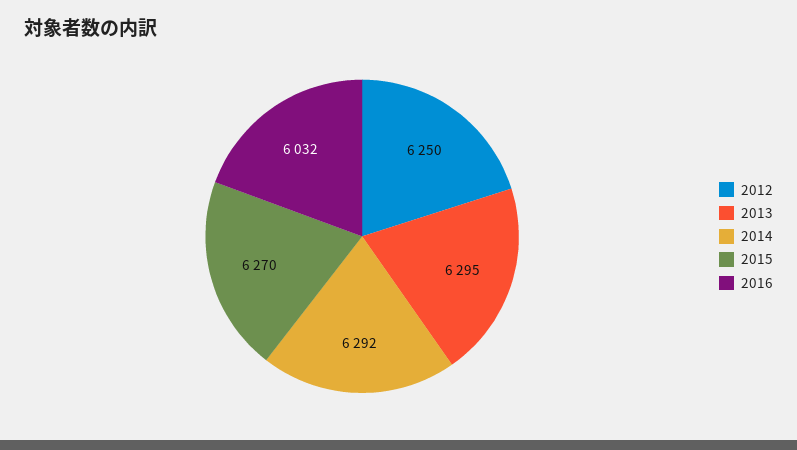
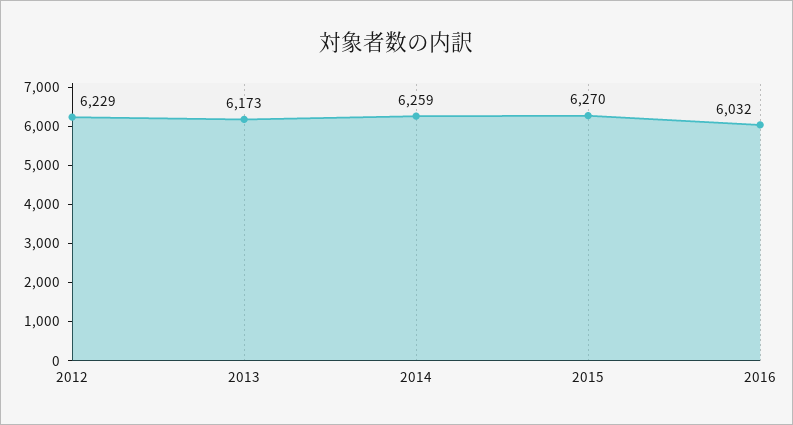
2012: 6250 -> 6229
2013: 6295 -> 6173
2014: 6292 -> 6259

